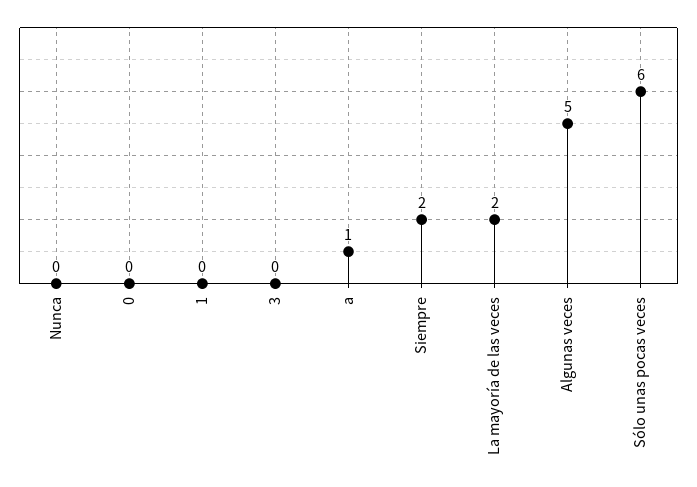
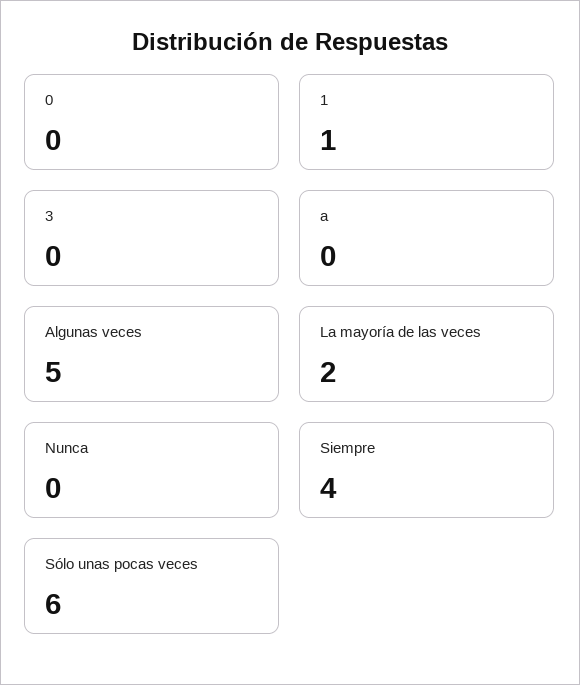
1: 0 -> 1
a: 1 -> 0
Siempre: 2 -> 4

